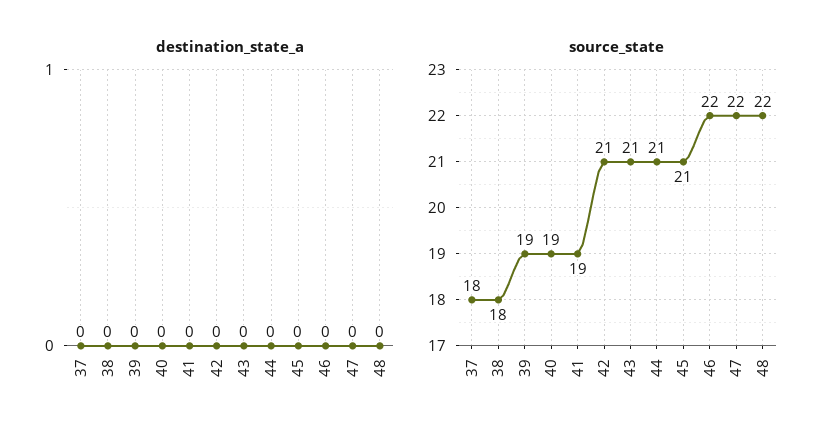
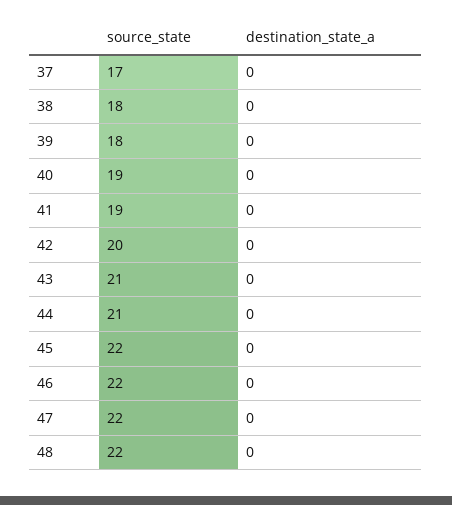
source_state, 37: 18 -> 17
source_state, 39: 19 -> 18
source_state, 42: 21 -> 20
source_state, 45: 21 -> 22

